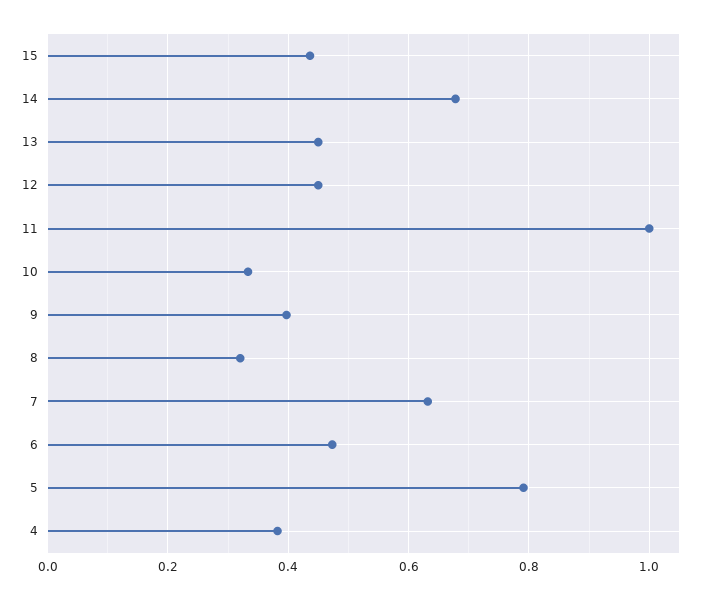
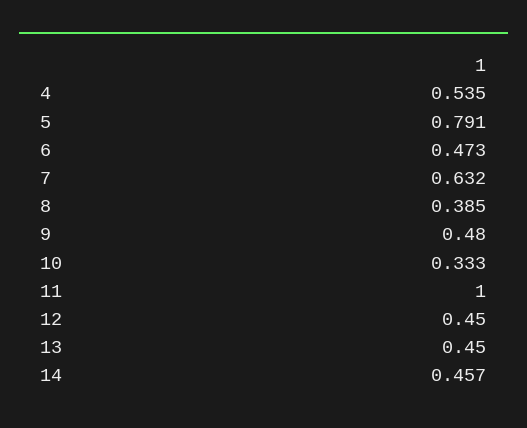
15: 0.44 -> none
14: 0.68 -> 0.457
9: 0.4 -> 0.48
8: 0.32 -> 0.385
4: 0.38 -> 0.535

